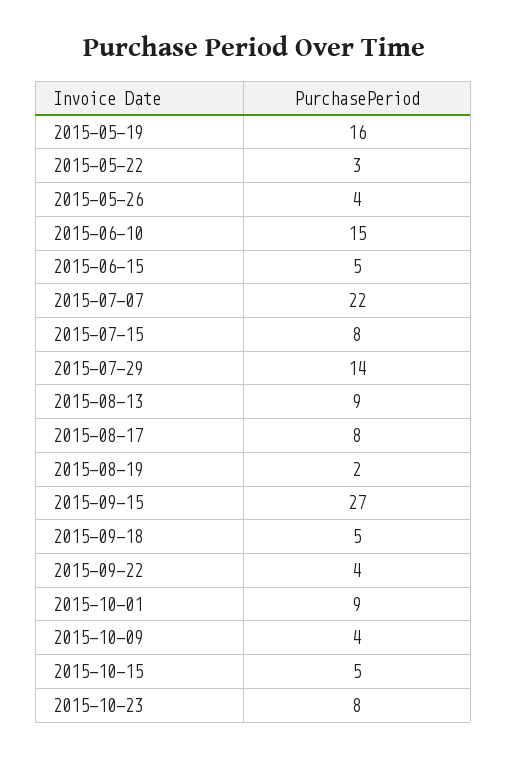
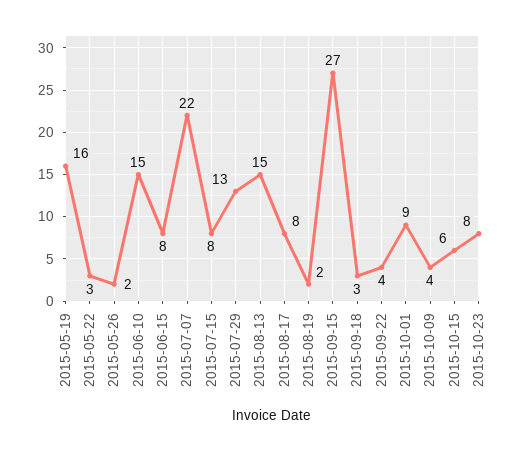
2015-05-26: 4 -> 2
2015-06-15: 5 -> 8
2015-07-29: 14 -> 13
2015-08-13: 9 -> 15
2015-09-18: 5 -> 3
2015-10-15: 5 -> 6

